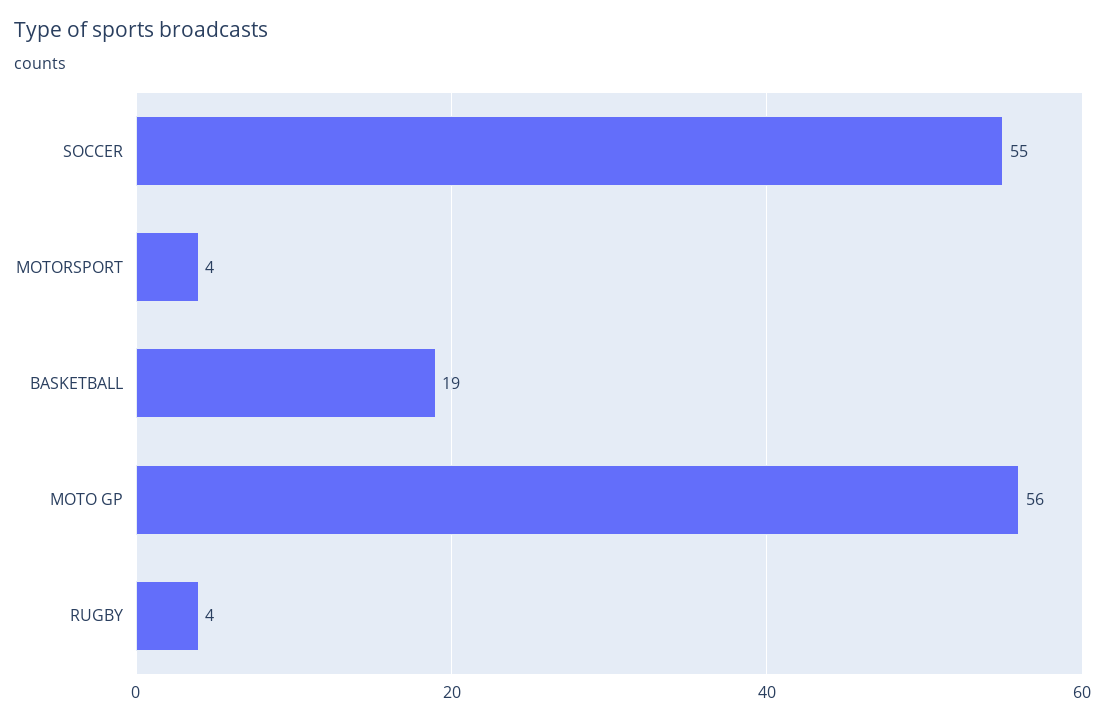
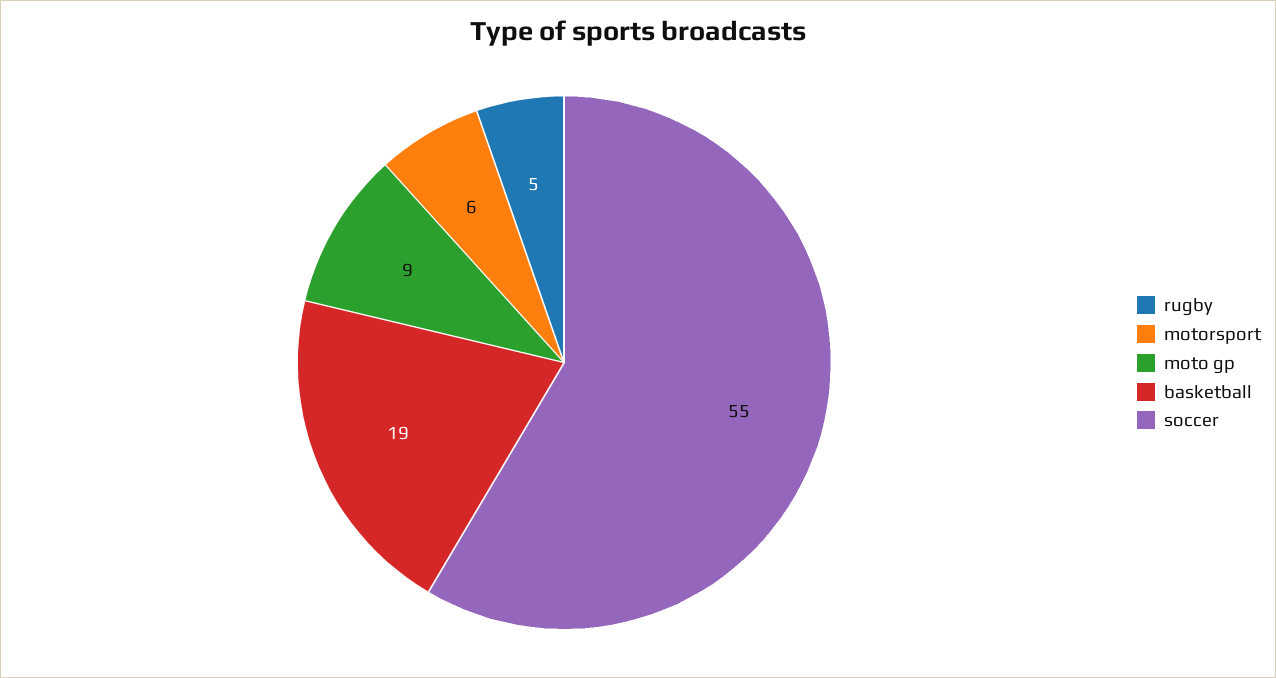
MOTORSPORT: 4 -> 6
MOTO GP: 56 -> 9
RUGBY: 4 -> 5

